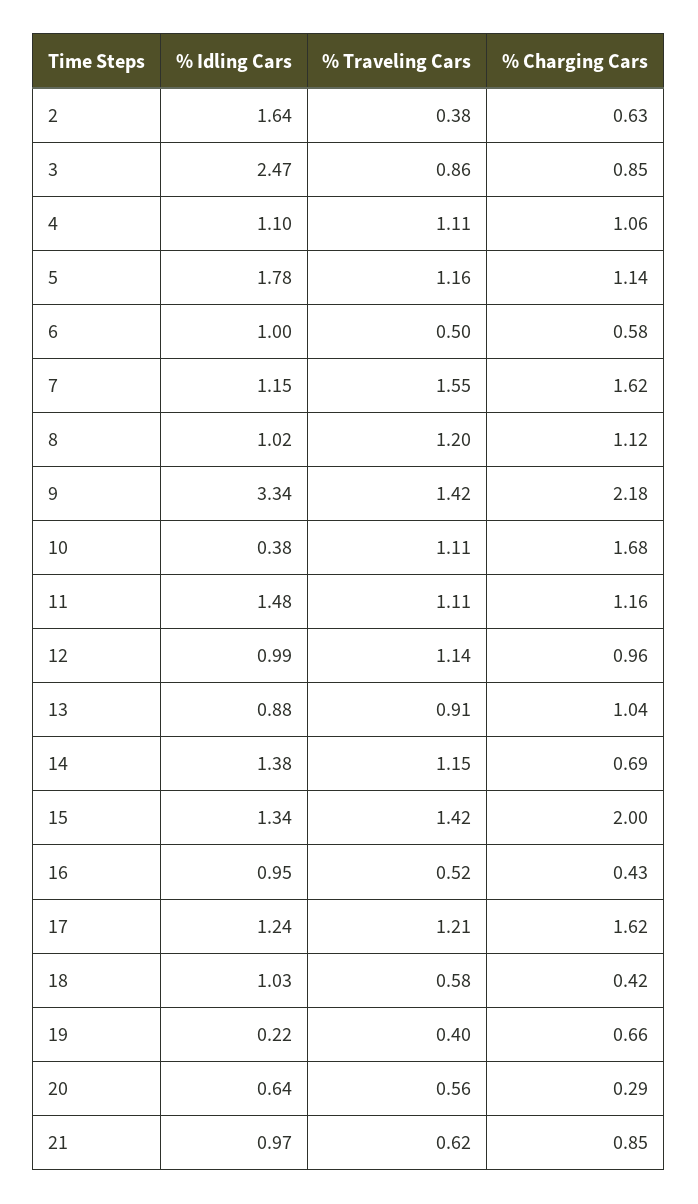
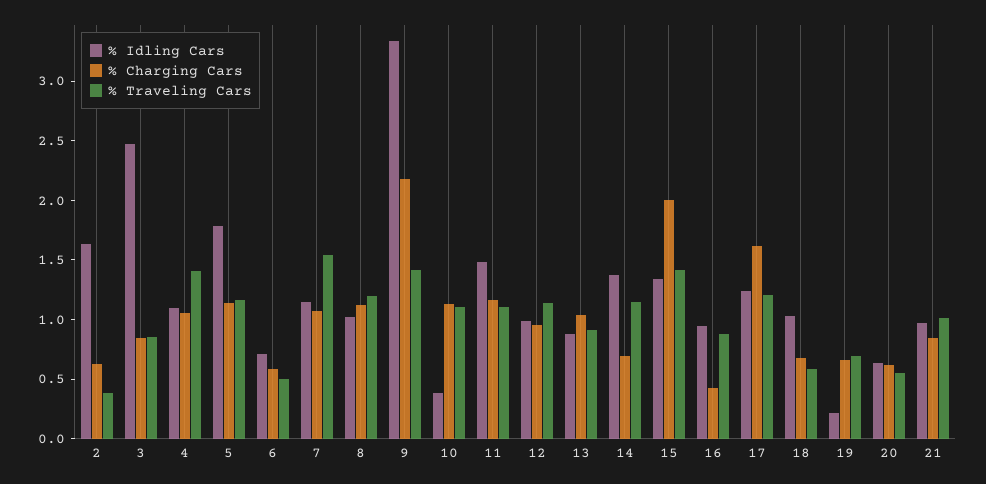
% Traveling Cars, 4: 1.11 -> 1.4
% Idling Cars, 6: 1 -> 0.7
% Charging Cars, 7: 1.62 -> 1.1
% Charging Cars, 10: 1.68 -> 1.1
% Traveling Cars, 16: 0.52 -> 0.9
% Charging Cars, 18: 0.42 -> 0.7
% Traveling Cars, 19: 0.4 -> 0.7
% Charging Cars, 20: 0.29 -> 0.6
% Traveling Cars, 21: 0.62 -> 1

